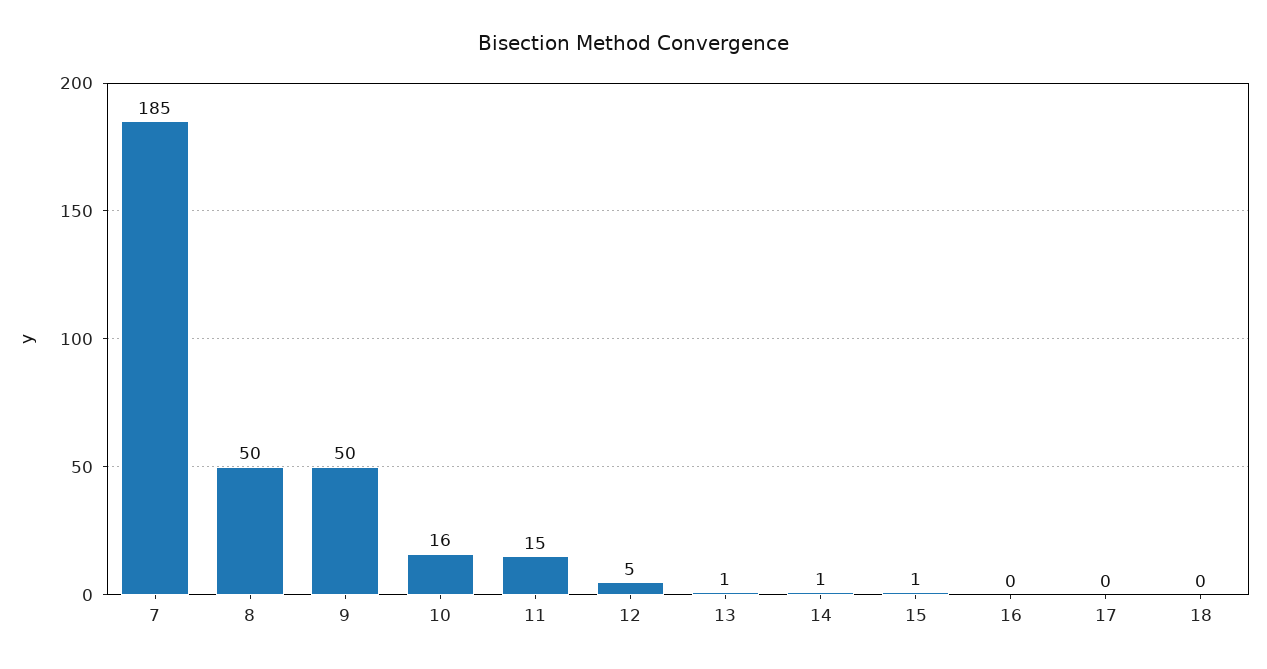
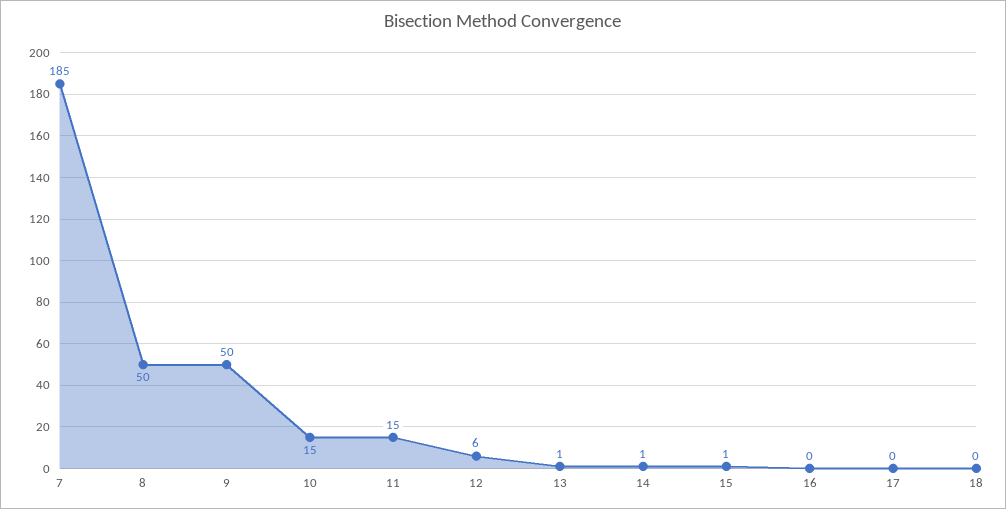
10: 16 -> 15
12: 5 -> 6

